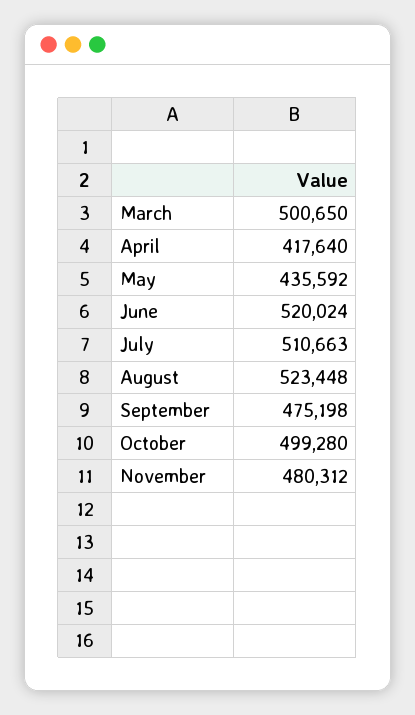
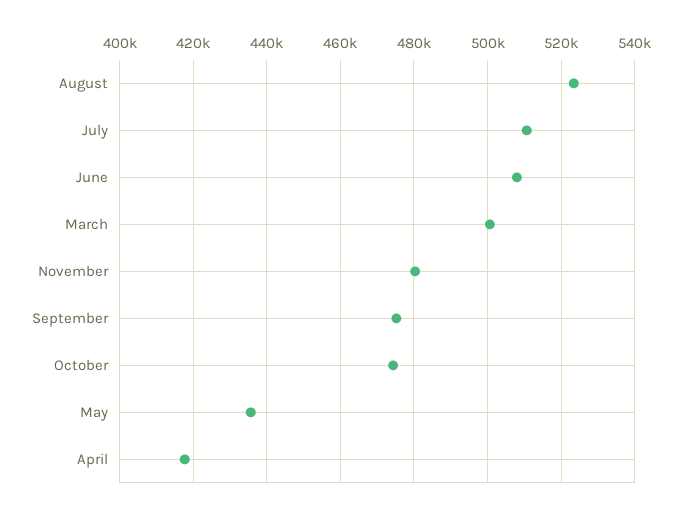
June: 520024 -> 508000
October: 499280 -> 474000

